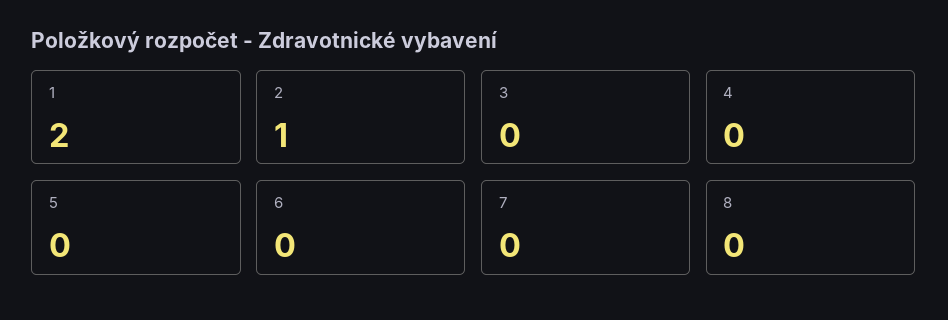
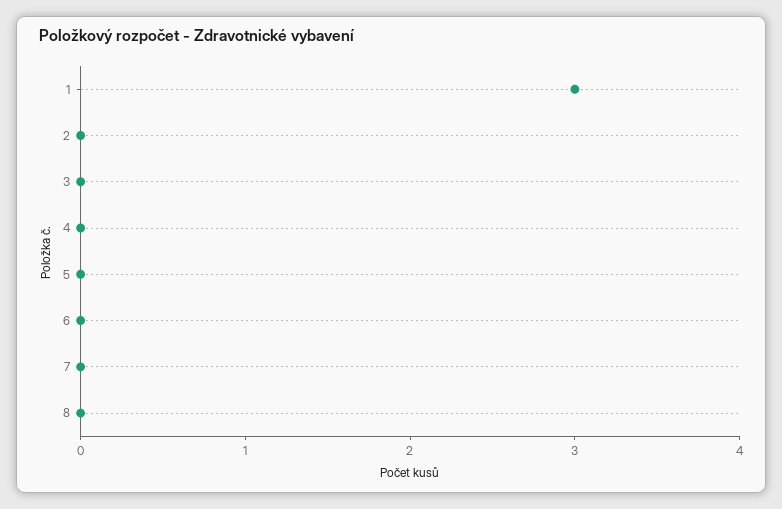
1: 2 -> 3
2: 1 -> 0

